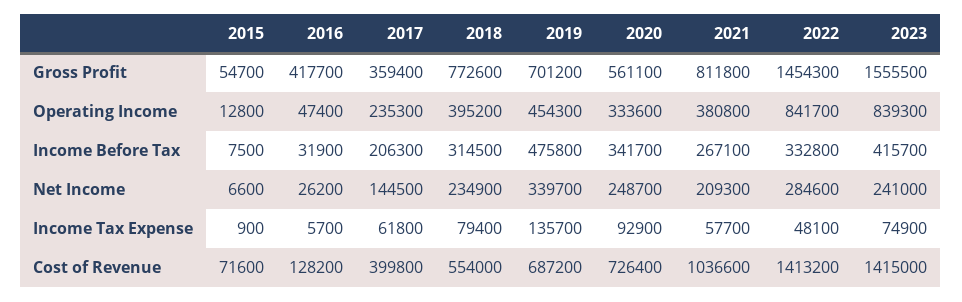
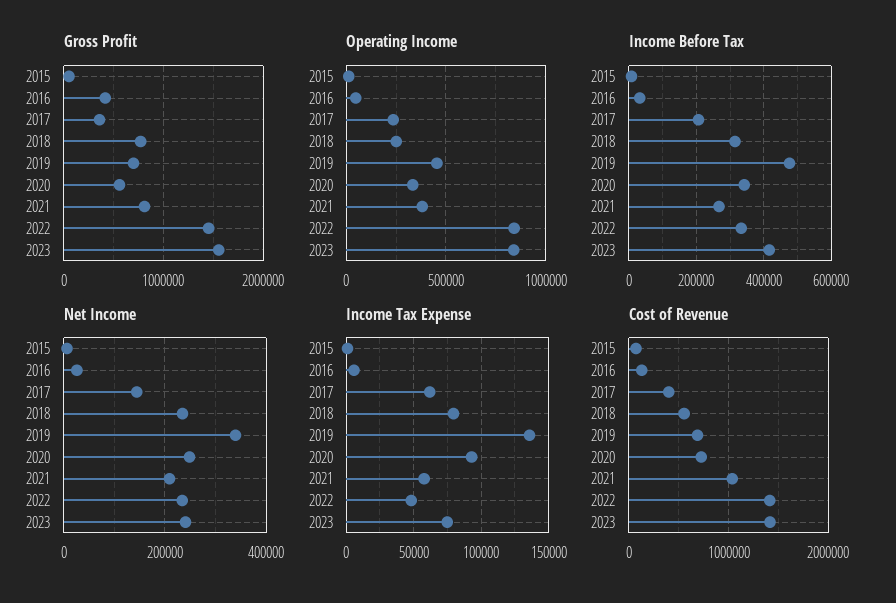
Operating Income, 2018: 395200 -> 250000
Net Income, 2022: 284600 -> 240000

